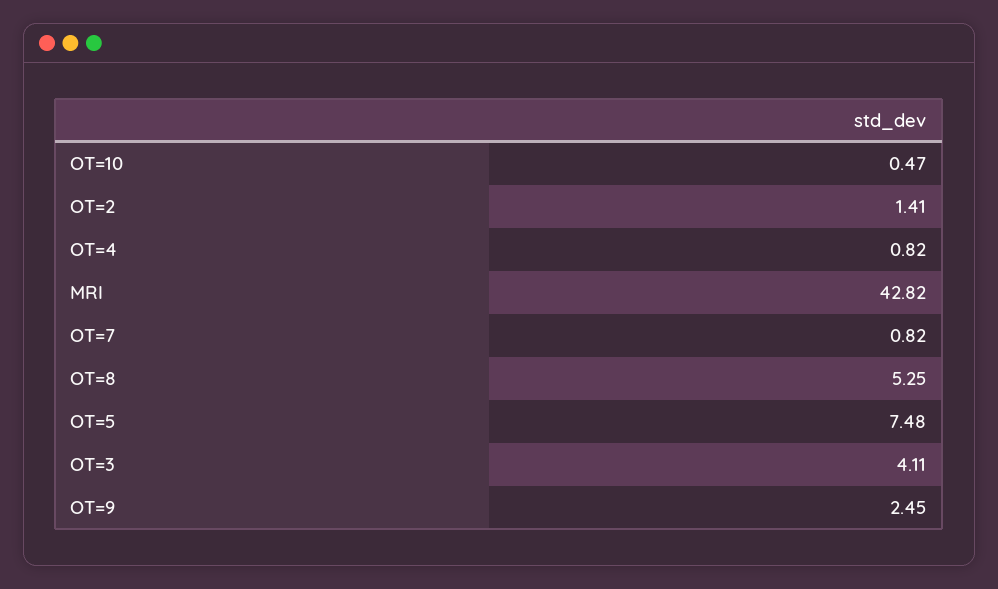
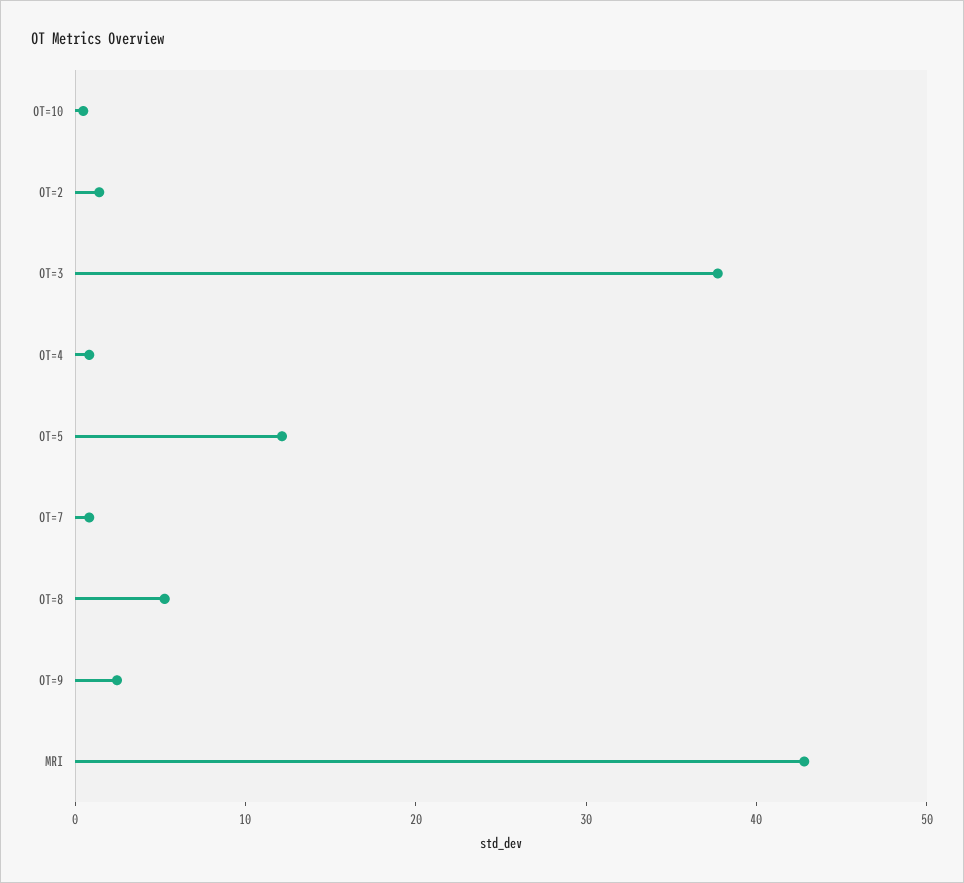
OT=5: 7.48 -> 12
OT=3: 4.11 -> 38

